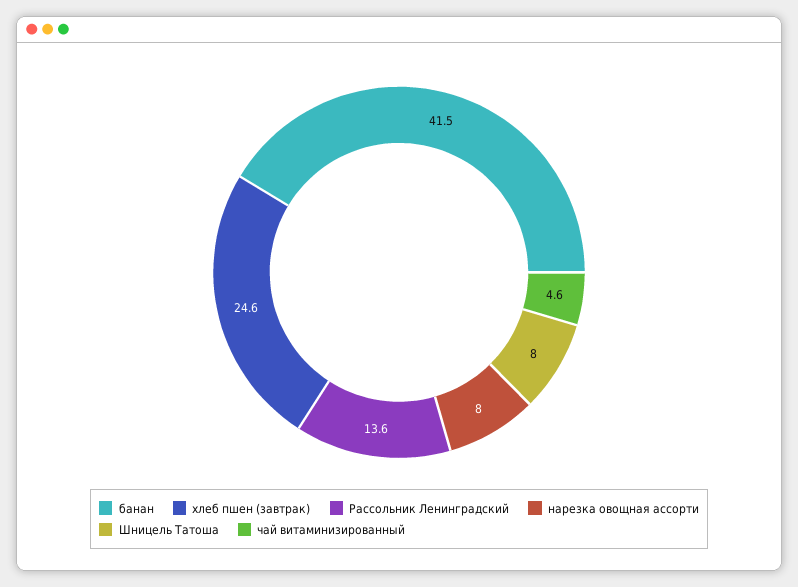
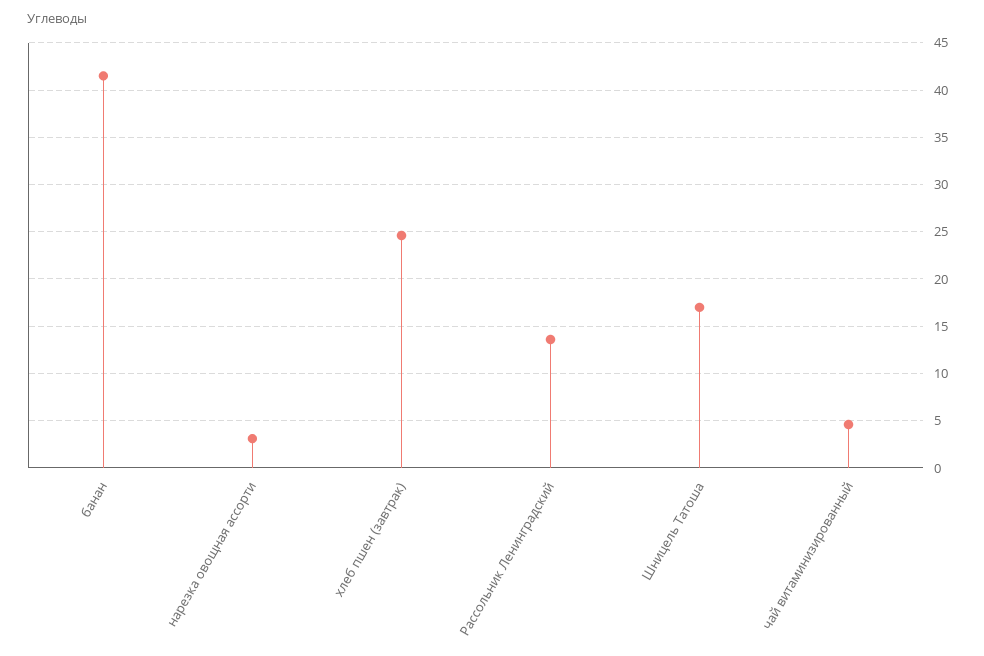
нарезка овощная ассорти: 8 -> 3
Шницель Татоша: 8 -> 17

